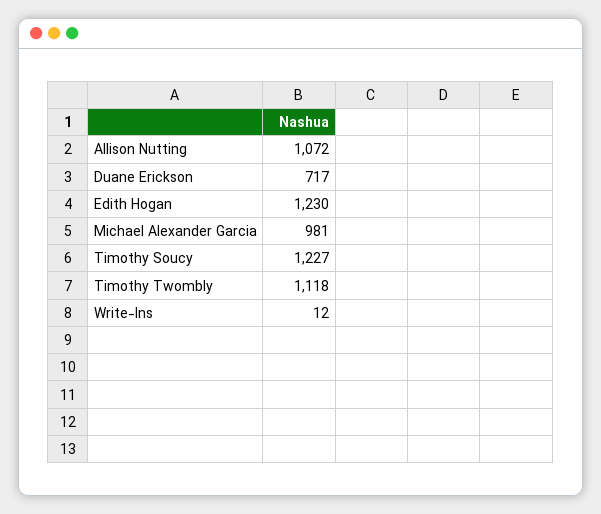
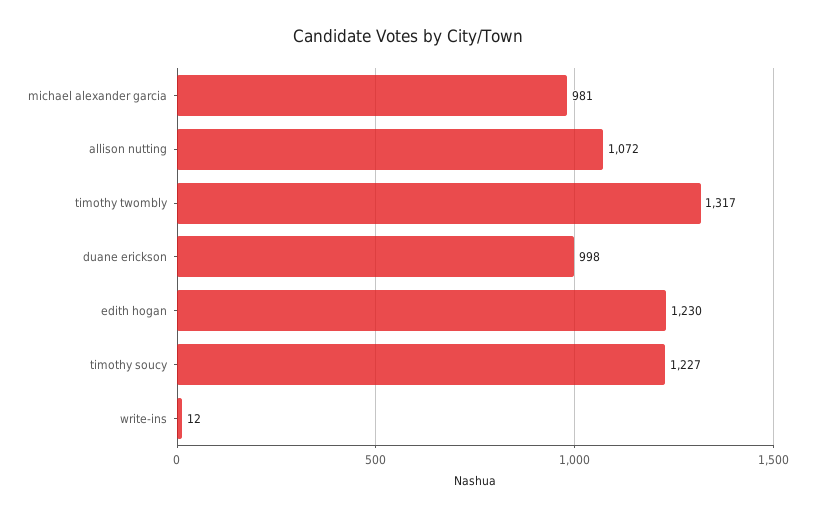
Duane Erickson: 717 -> 998
Timothy Twombly: 1118 -> 1317

